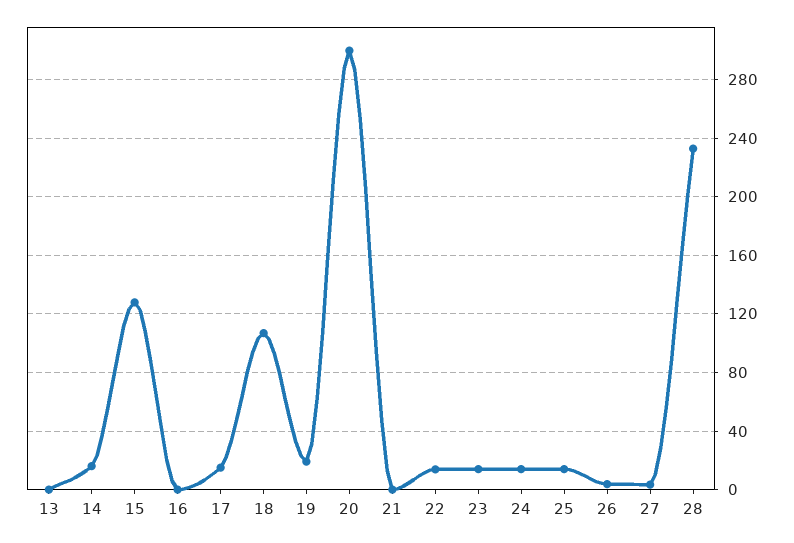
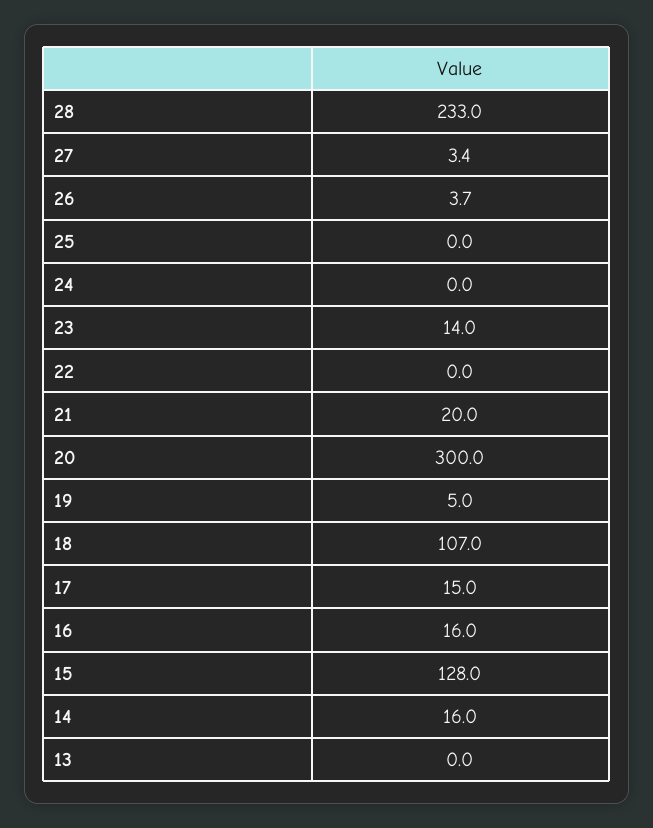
16: 0 -> 16
19: 20 -> 5
21: 0 -> 20
22: 15 -> 0
24: 15 -> 0
25: 15 -> 0

